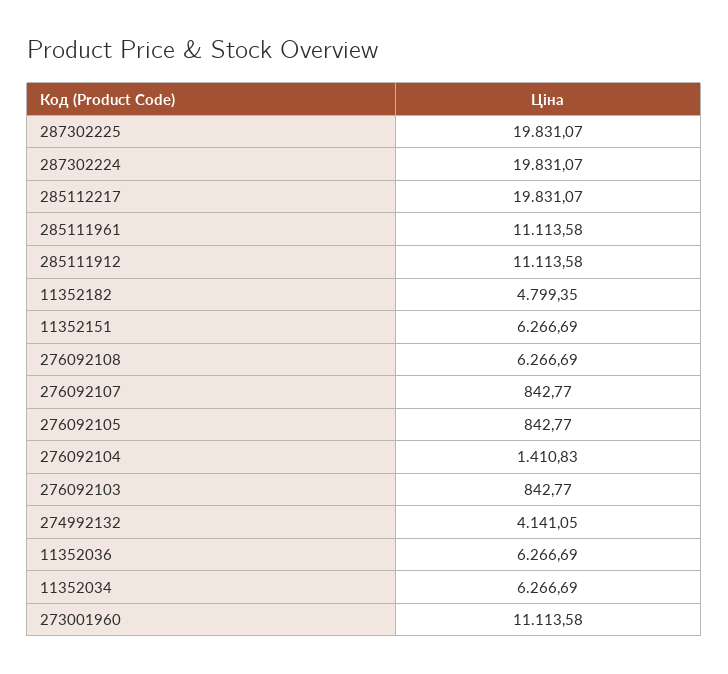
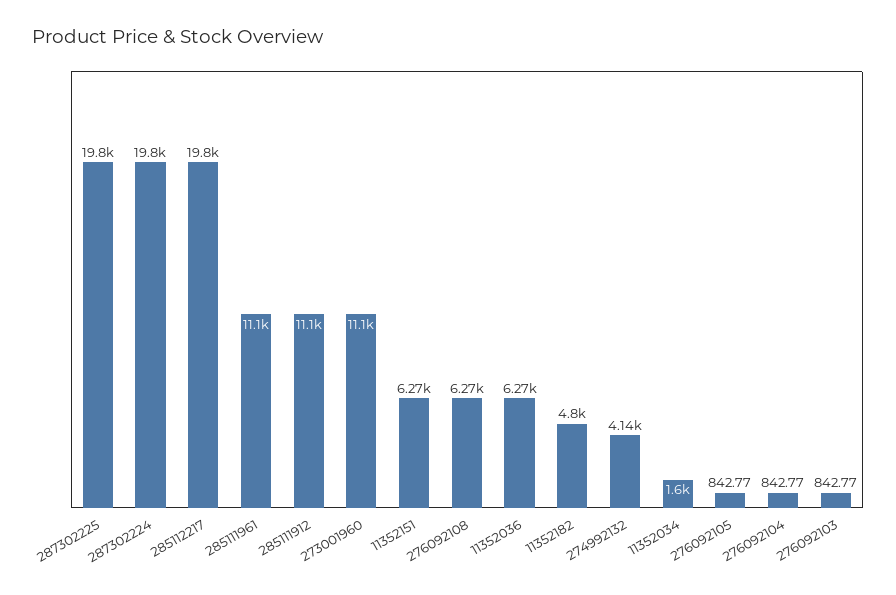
276092107: 842.77 -> none
276092104: 1410.83 -> 842.77
11352034: 6266.69 -> 1600

